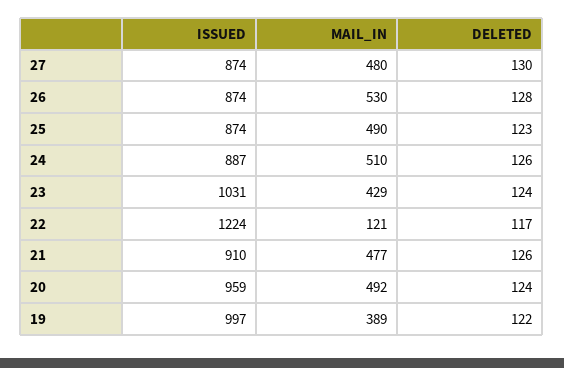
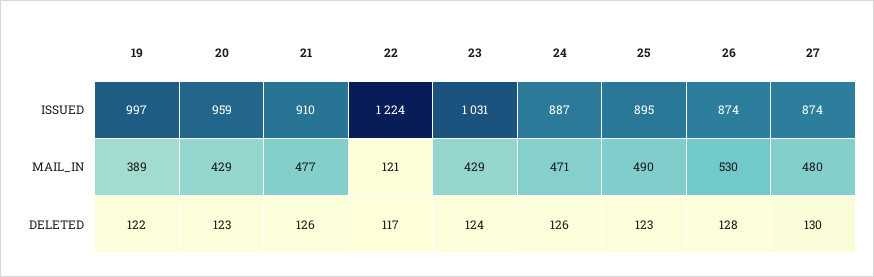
ISSUED, 25: 874 -> 895
MAIL_IN, 24: 510 -> 471
MAIL_IN, 20: 492 -> 429
DELETED, 20: 124 -> 123

